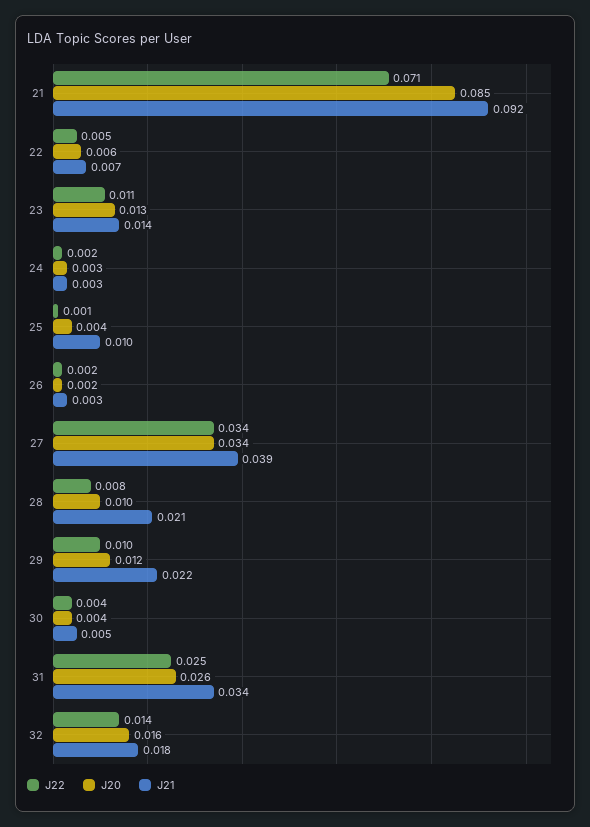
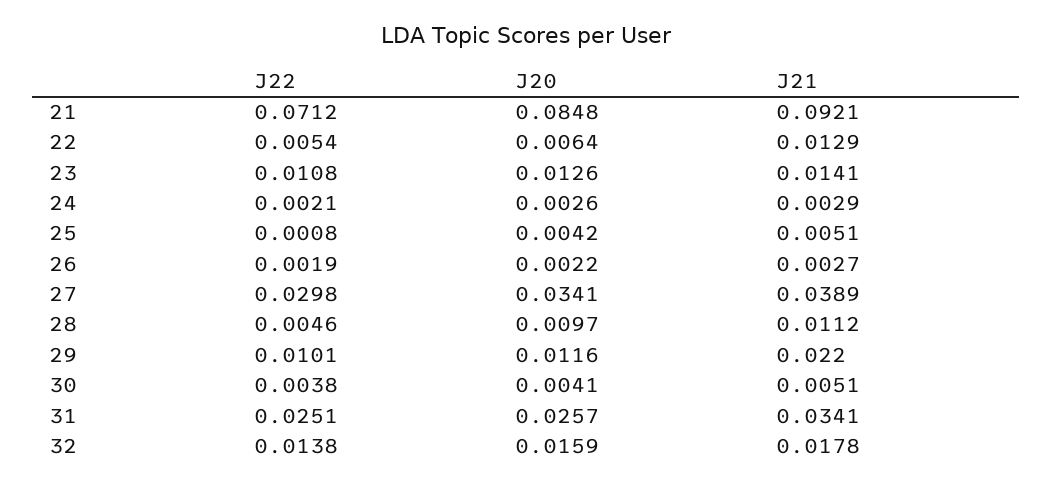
J21, 22: 0.007 -> 0.0129
J21, 25: 0.01 -> 0.0051
J22, 27: 0.034 -> 0.0298
J22, 28: 0.008 -> 0.0046
J21, 28: 0.021 -> 0.0112

